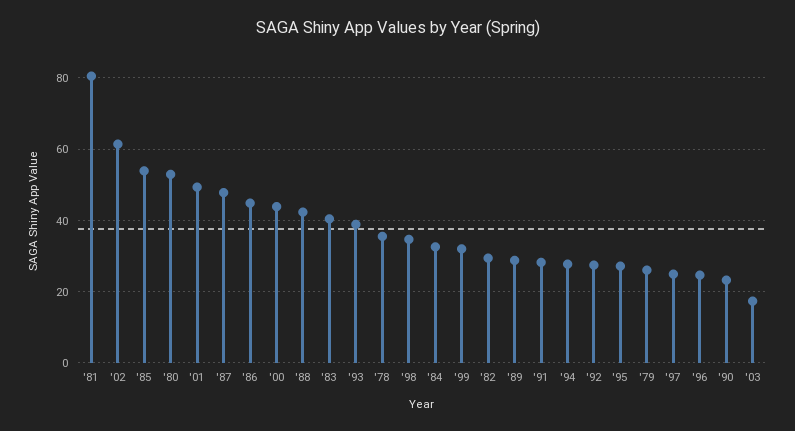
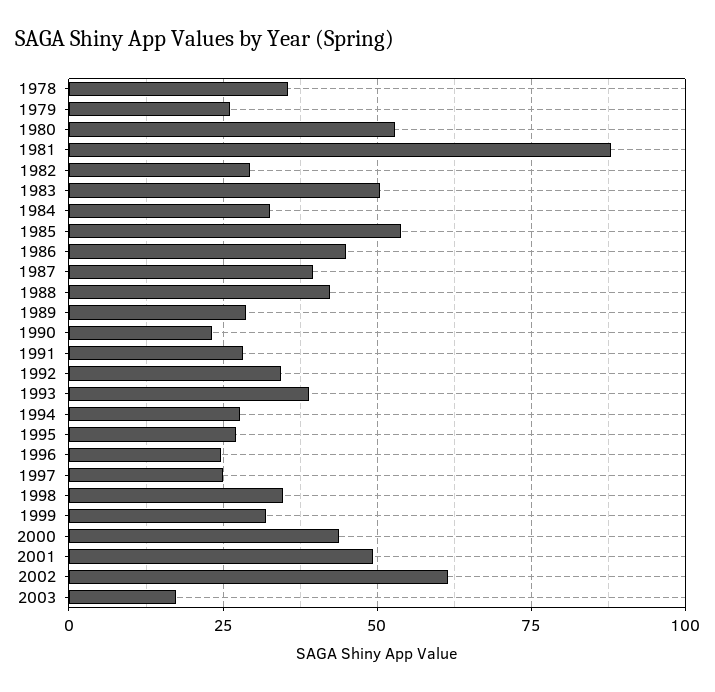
'81: 80 -> 87.5
'87: 48 -> 40
'83: 40 -> 50
'92: 28 -> 35

